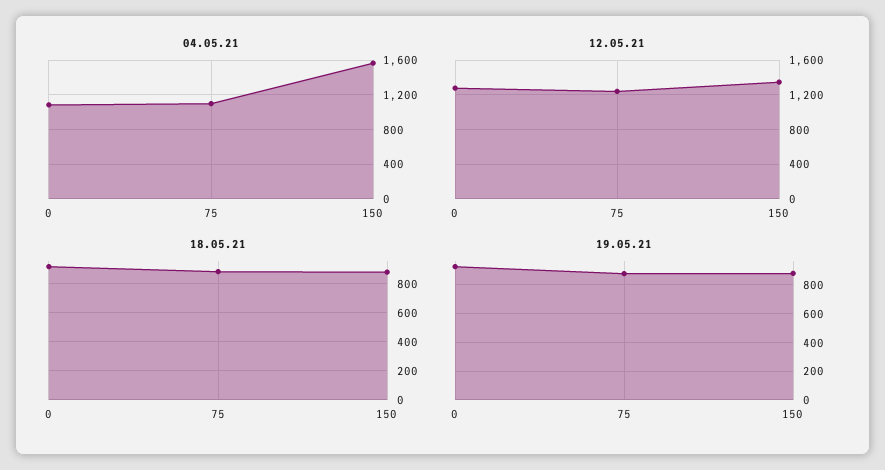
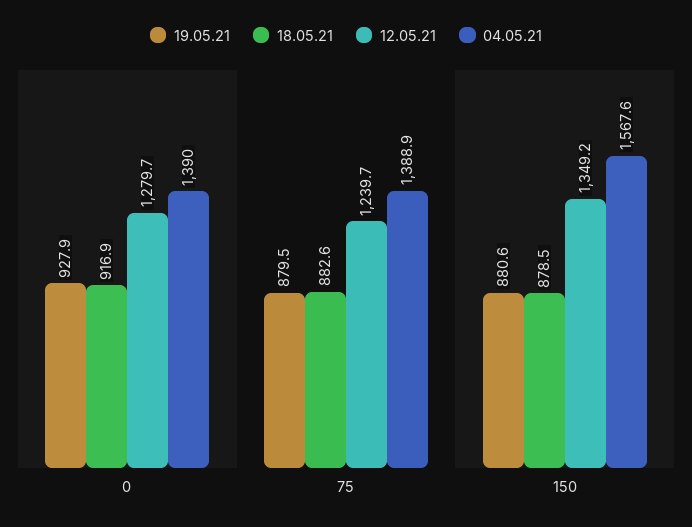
04.05.21, 0: 1100 -> 1390
04.05.21, 75: 1100 -> 1388.9

